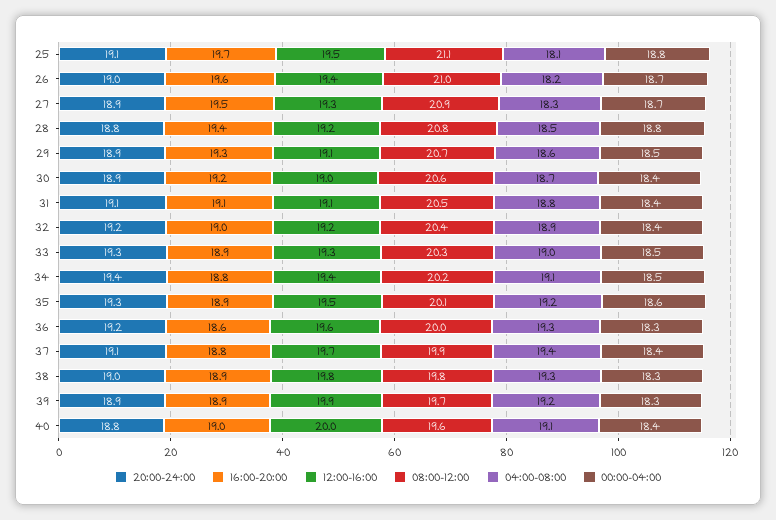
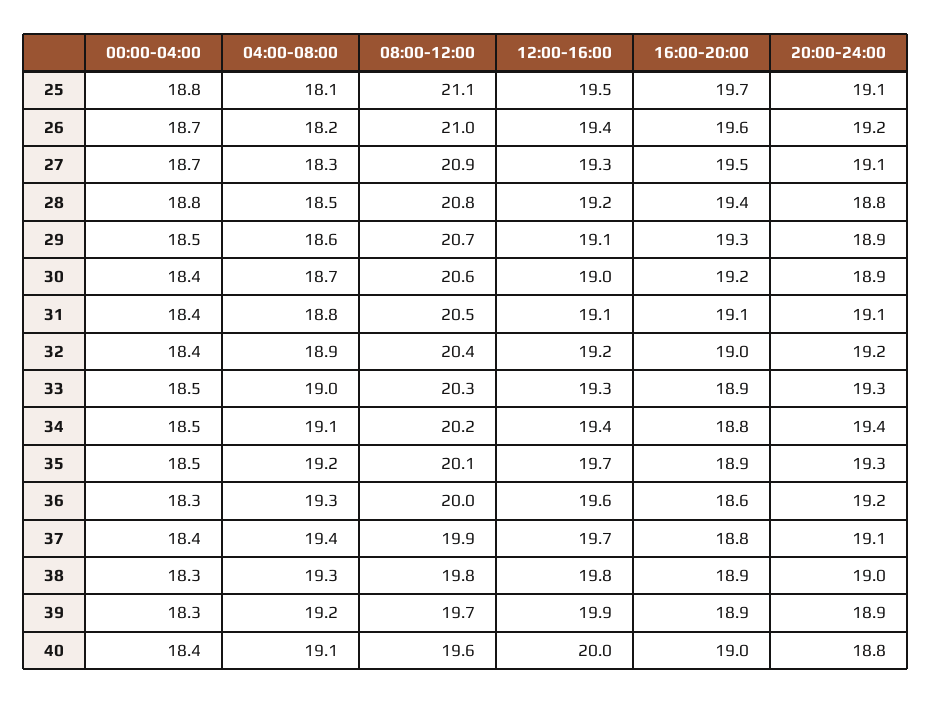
20:00-24:00, 26: 19 -> 19.2
20:00-24:00, 27: 18.9 -> 19.1
12:00-16:00, 35: 19.5 -> 19.7
00:00-04:00, 35: 18.6 -> 18.5

